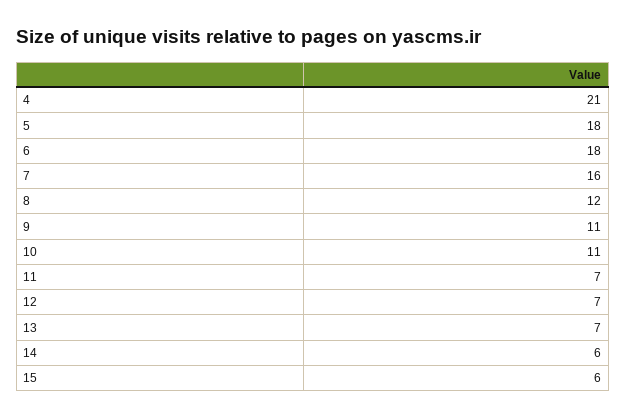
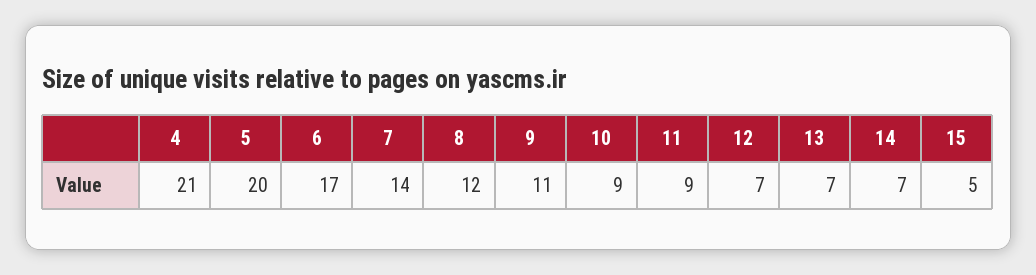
5: 18 -> 20
6: 18 -> 17
7: 16 -> 14
10: 11 -> 9
11: 7 -> 9
14: 6 -> 7
15: 6 -> 5

